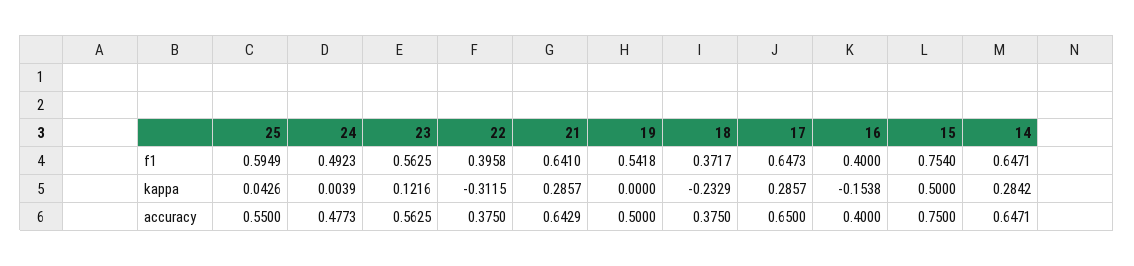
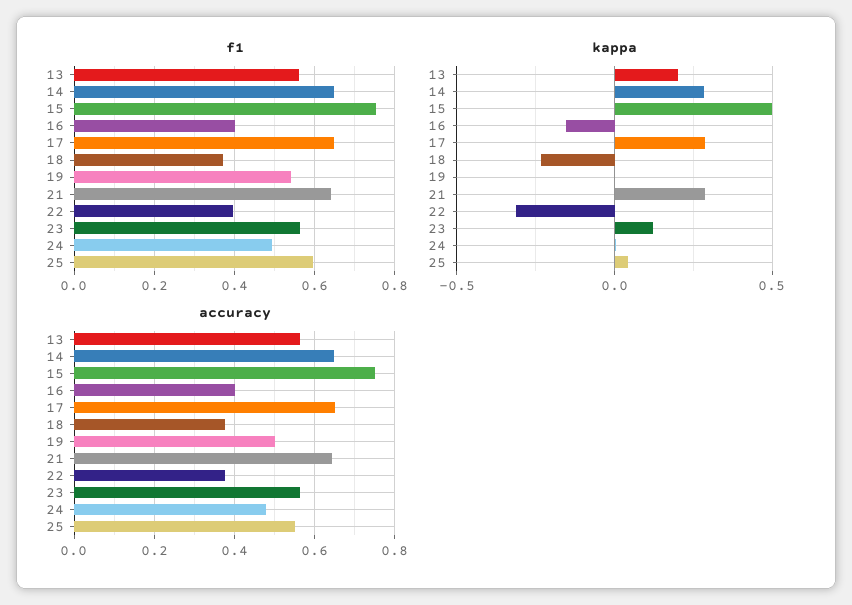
f1, 13: none -> 0.56
kappa, 13: none -> 0.2
accuracy, 13: none -> 0.56

